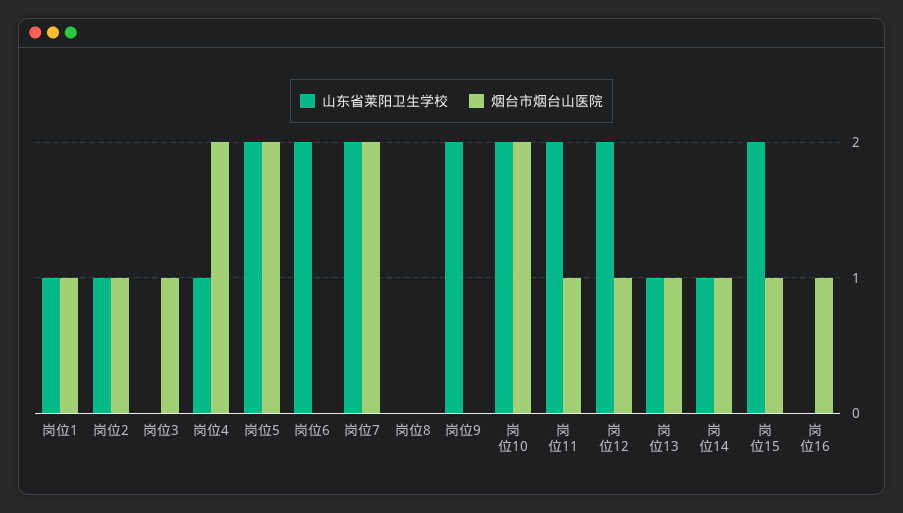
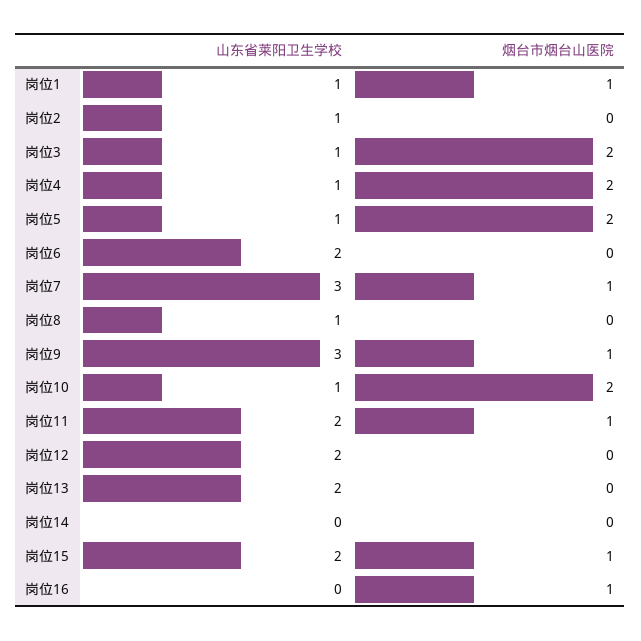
烟台市烟台山医院, 岗位2: 1 -> 0
山东省莱阳卫生学校, 岗位3: 0 -> 1
烟台市烟台山医院, 岗位3: 1 -> 2
山东省莱阳卫生学校, 岗位5: 2 -> 1
山东省莱阳卫生学校, 岗位7: 2 -> 3
烟台市烟台山医院, 岗位7: 2 -> 1
山东省莱阳卫生学校, 岗位8: 0 -> 1
山东省莱阳卫生学校, 岗位9: 2 -> 3
烟台市烟台山医院, 岗位9: 0 -> 1
山东省莱阳卫生学校, 岗位10: 2 -> 1
烟台市烟台山医院, 岗位12: 1 -> 0
山东省莱阳卫生学校, 岗位13: 1 -> 2
烟台市烟台山医院, 岗位13: 1 -> 0
山东省莱阳卫生学校, 岗位14: 1 -> 0
烟台市烟台山医院, 岗位14: 1 -> 0

